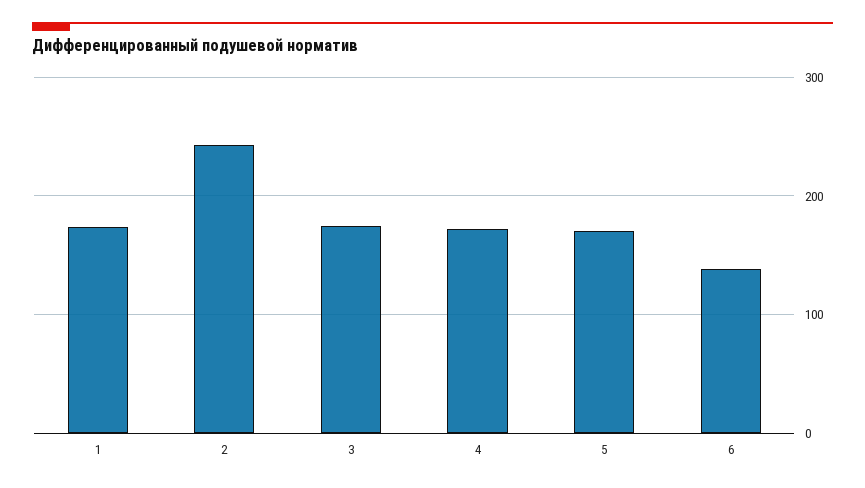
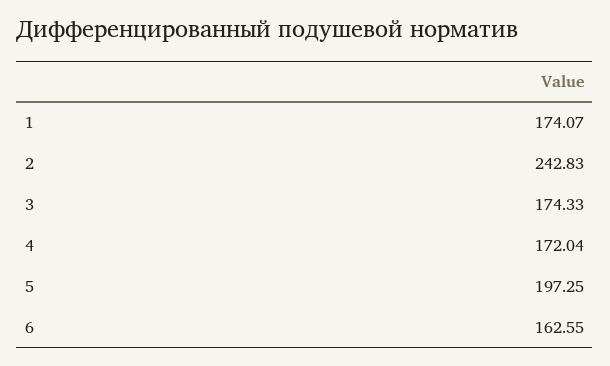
5: 170 -> 197.25
6: 140 -> 162.55

